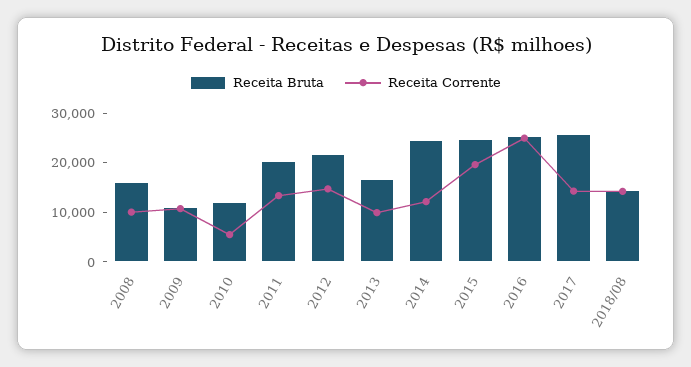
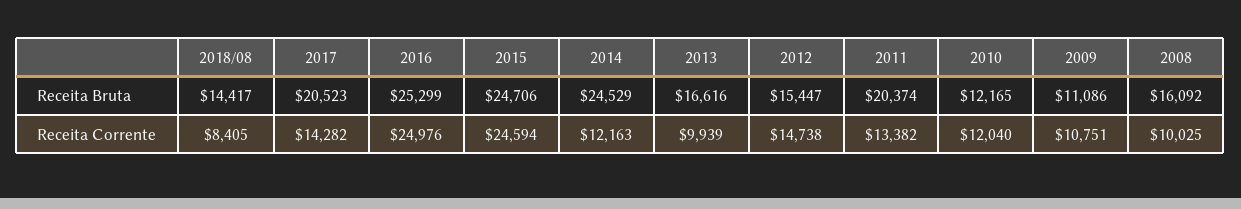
Receita Corrente, 2010: 6000 -> 12040
Receita Bruta, 2012: 22000 -> 15447
Receita Corrente, 2015: 20000 -> 24594
Receita Bruta, 2017: 26000 -> 20523
Receita Corrente, 2018/08: 14000 -> 8405

